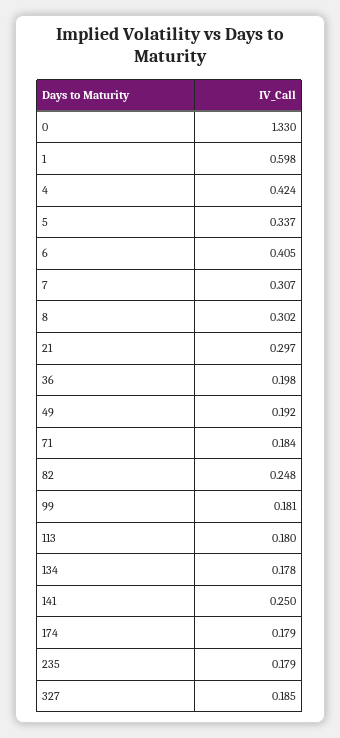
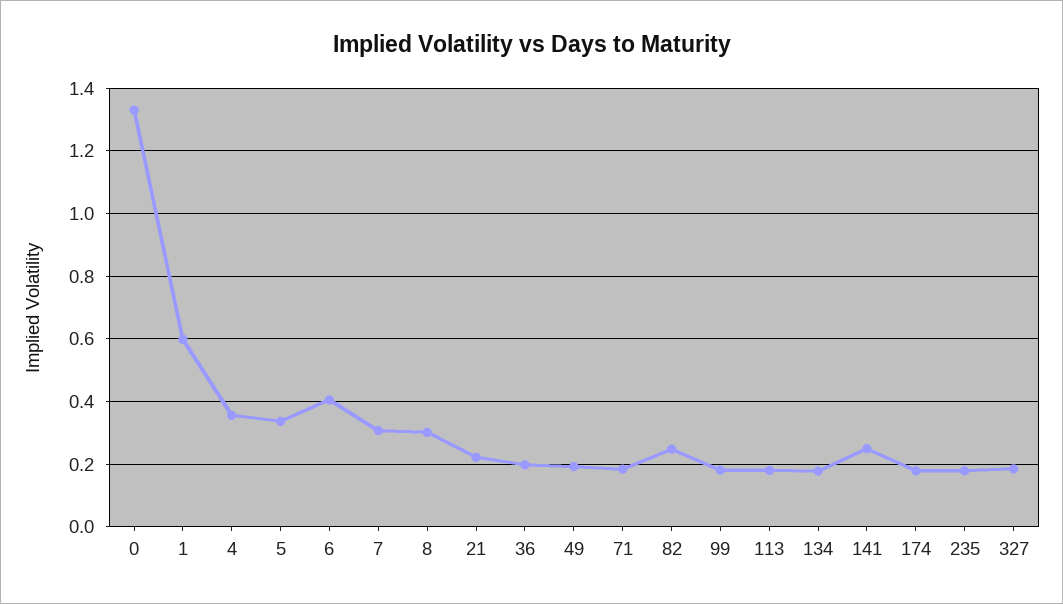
4: 0.424 -> 0.36
21: 0.297 -> 0.22

